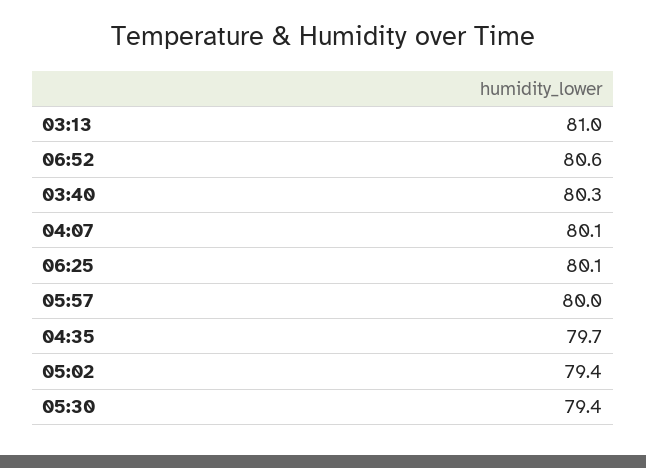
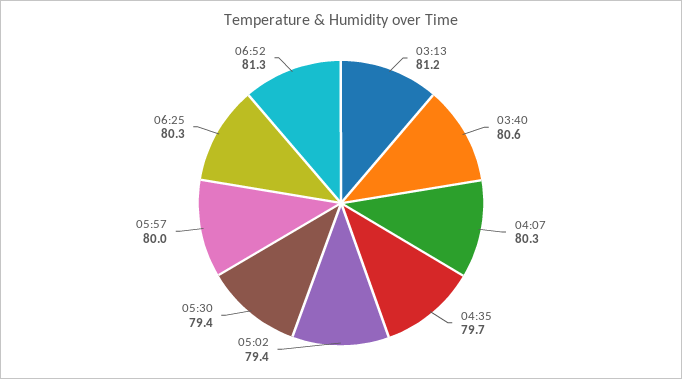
03:13: 81 -> 81.2
06:52: 80.6 -> 81.3
03:40: 80.3 -> 80.6
04:07: 80.1 -> 80.3
06:25: 80.1 -> 80.3

